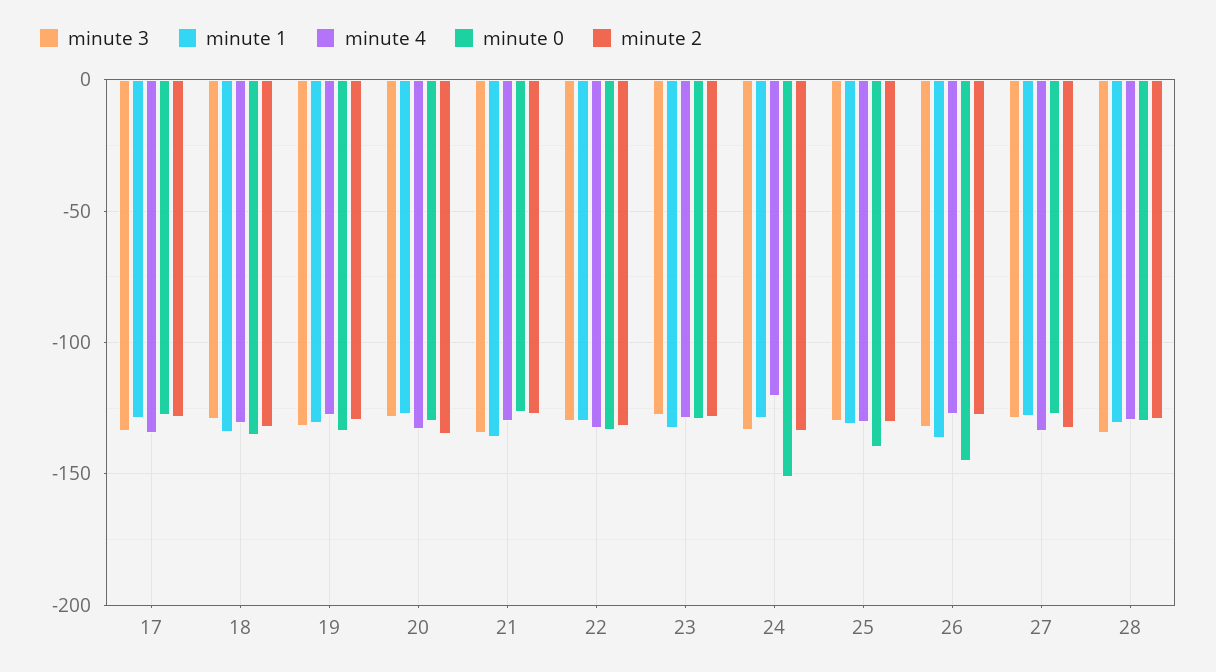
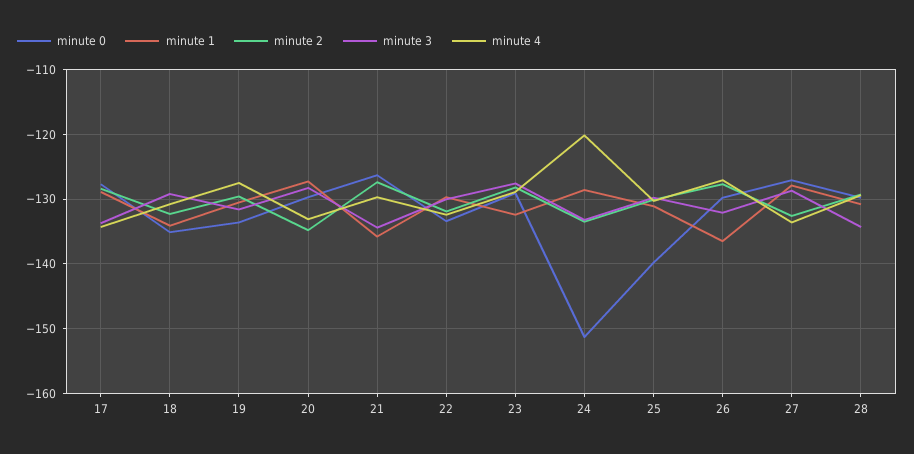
minute 0, 26: -145 -> -130

